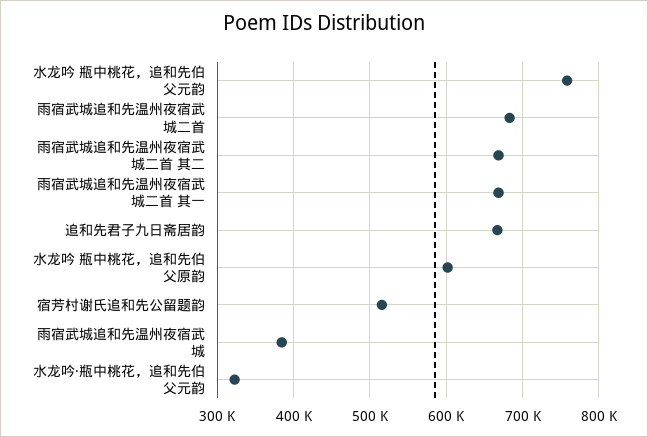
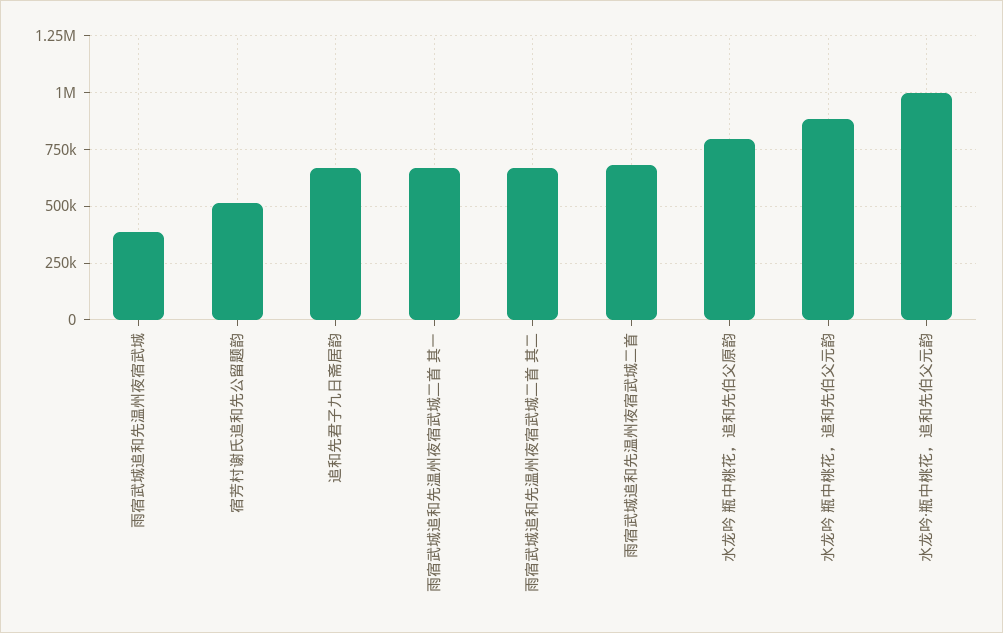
水龙吟 瓶中桃花，追和先伯父元韵: 760000 -> 900000
水龙吟 瓶中桃花，追和先伯父原韵: 600000 -> 800000
水龙吟·瓶中桃花，追和先伯父元韵: 320000 -> 1000000

